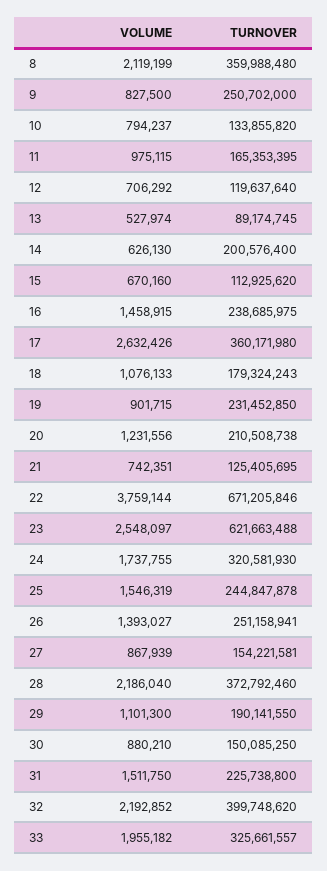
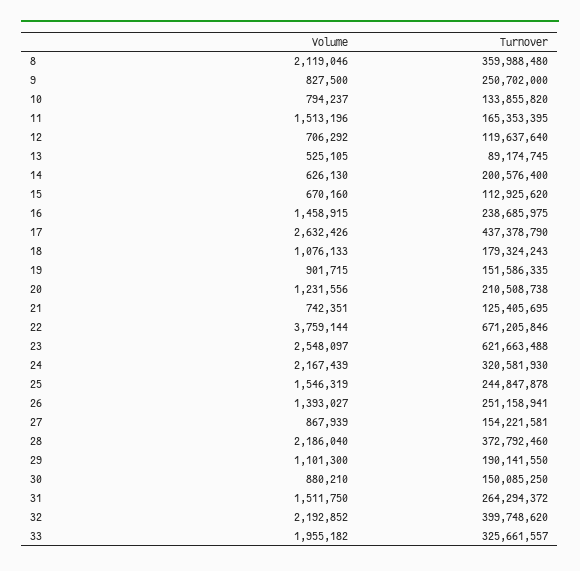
VOLUME, 8: 2119199 -> 2119046
VOLUME, 11: 975115 -> 1513196
VOLUME, 13: 527974 -> 525105
TURNOVER, 17: 360171980 -> 437378790
TURNOVER, 19: 231452850 -> 151586335
VOLUME, 24: 1737755 -> 2167439
TURNOVER, 31: 225738800 -> 264294372

